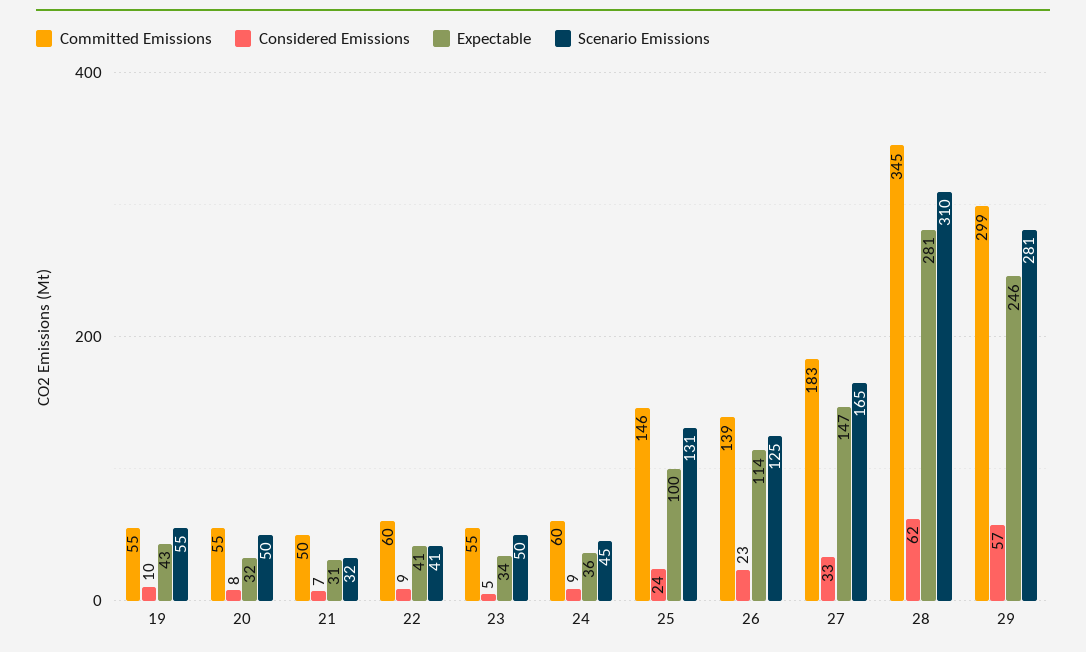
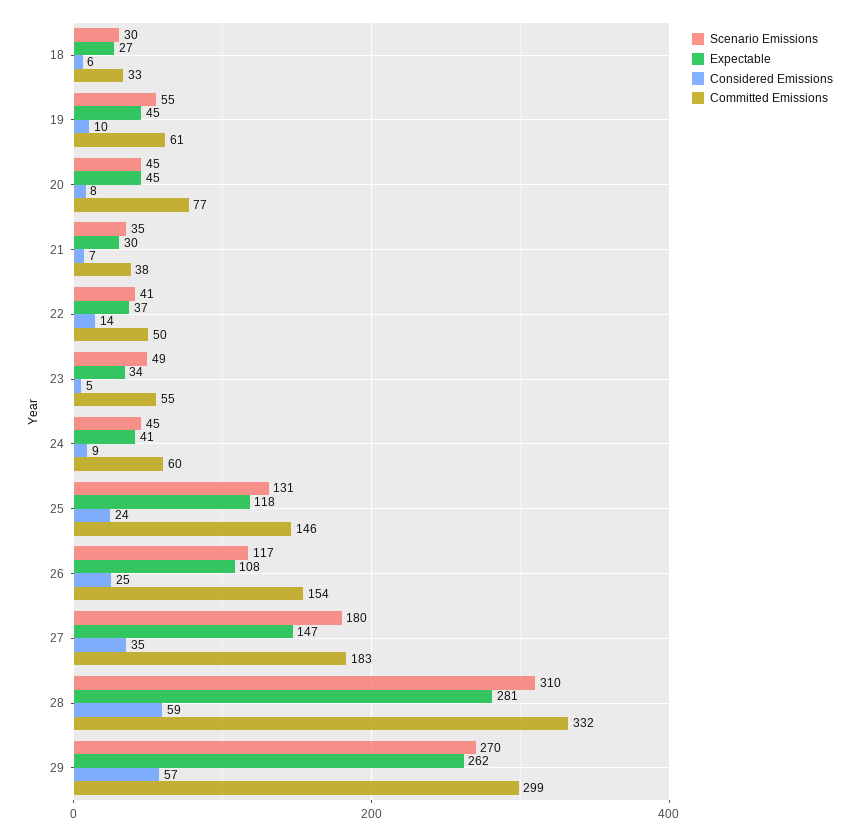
Committed Emissions, 19: 55 -> 61
Expectable, 19: 43 -> 45
Committed Emissions, 20: 55 -> 77
Expectable, 20: 32 -> 45
Scenario Emissions, 20: 50 -> 45
Committed Emissions, 21: 50 -> 38
Expectable, 21: 31 -> 30
Scenario Emissions, 21: 32 -> 35
Committed Emissions, 22: 60 -> 50
Considered Emissions, 22: 9 -> 14
Expectable, 22: 41 -> 37
Scenario Emissions, 23: 50 -> 49
Expectable, 24: 36 -> 41
Expectable, 25: 100 -> 118
Committed Emissions, 26: 139 -> 154
Considered Emissions, 26: 23 -> 25
Expectable, 26: 114 -> 108
Scenario Emissions, 26: 125 -> 117
Considered Emissions, 27: 33 -> 35
Scenario Emissions, 27: 165 -> 180
Committed Emissions, 28: 345 -> 332
Considered Emissions, 28: 62 -> 59
Expectable, 29: 246 -> 262
Scenario Emissions, 29: 281 -> 270
Scenario Emissions, 18: none -> 30
Expectable, 18: none -> 27
Considered Emissions, 18: none -> 6
Committed Emissions, 18: none -> 33

